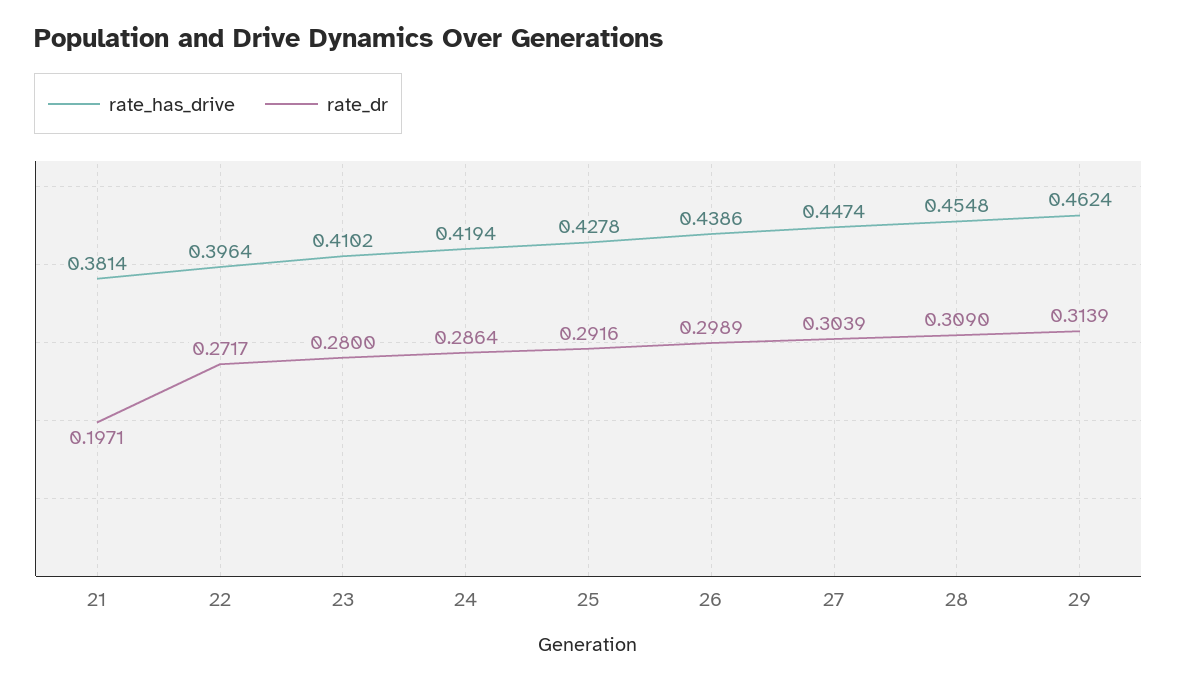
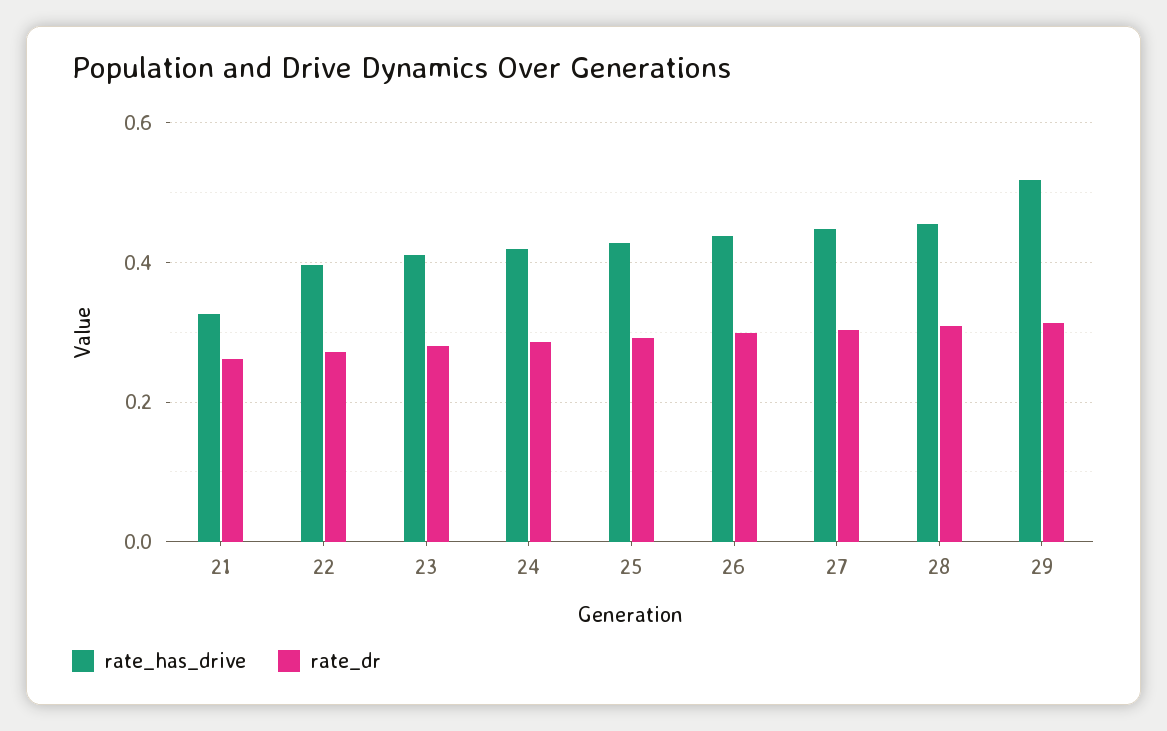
rate_has_drive, 21: 0.3814 -> 0.32
rate_dr, 21: 0.1971 -> 0.26
rate_has_drive, 29: 0.4624 -> 0.52

